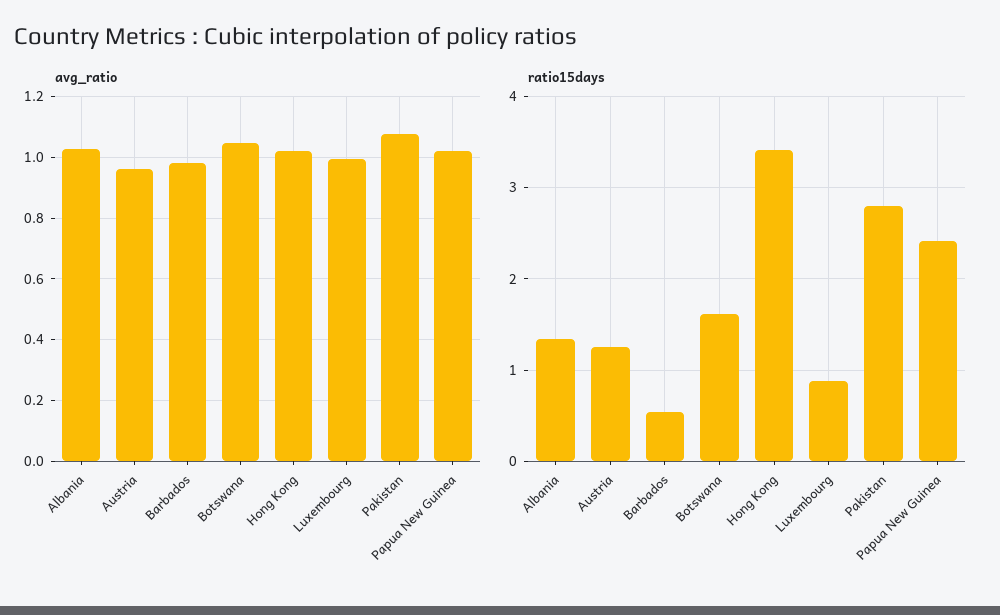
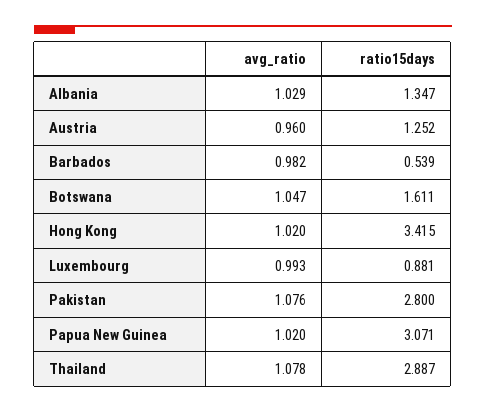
ratio15days, Papua New Guinea: 2.4 -> 3.071
avg_ratio, Thailand: none -> 1.078
ratio15days, Thailand: none -> 2.887

